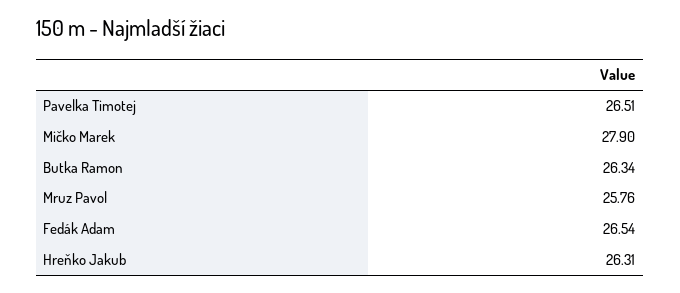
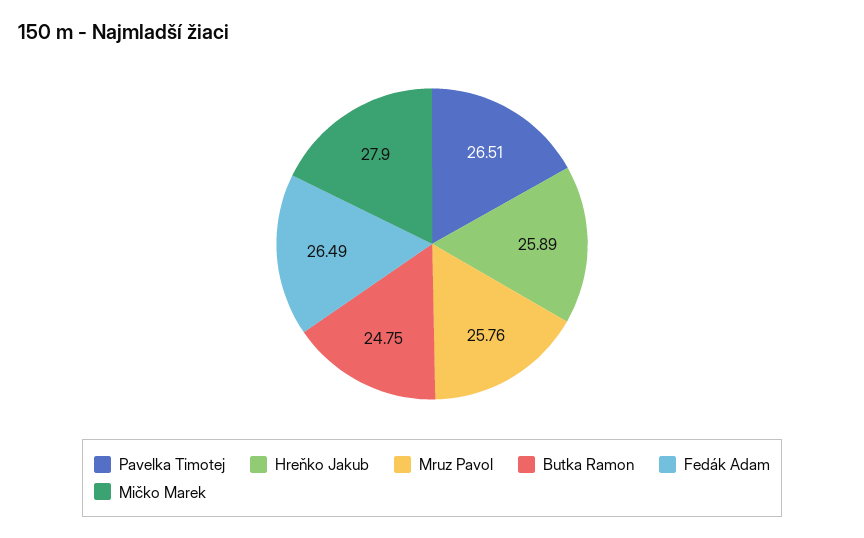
Butka Ramon: 26.34 -> 24.75
Fedák Adam: 26.54 -> 26.49
Hreňko Jakub: 26.31 -> 25.89

